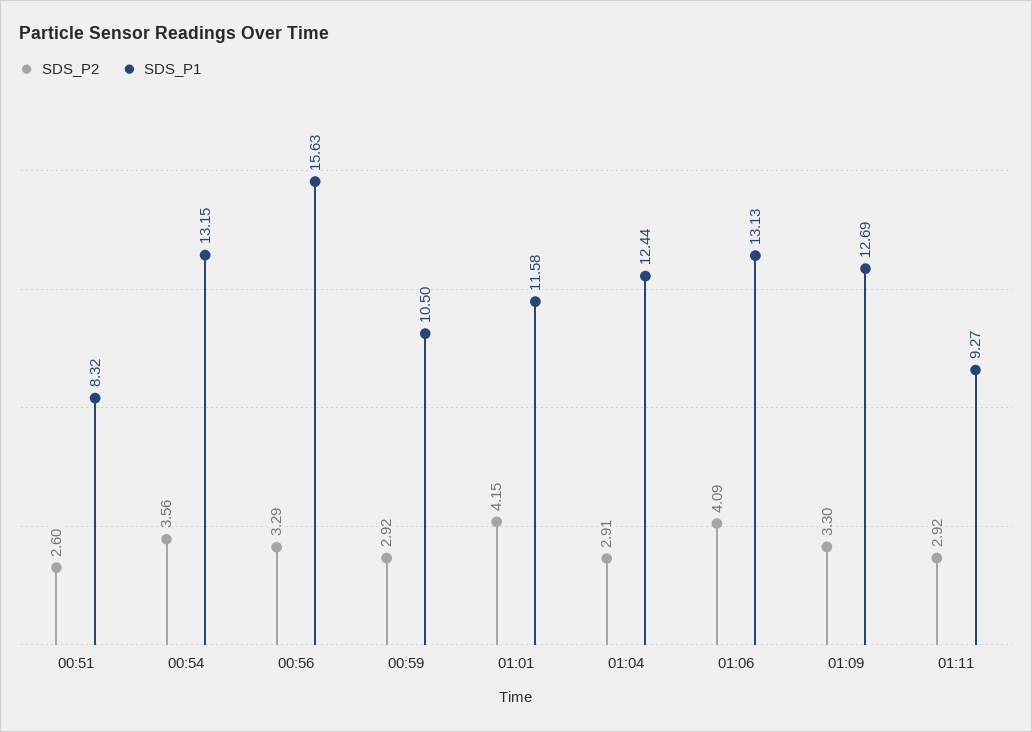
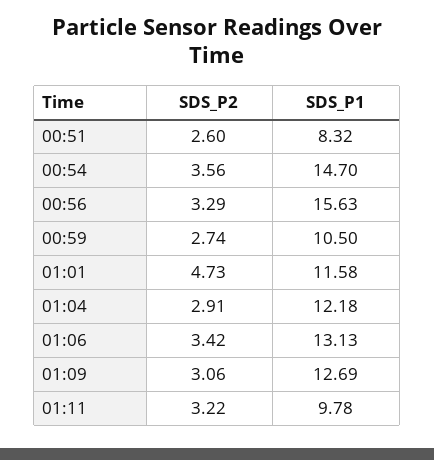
SDS_P1, 00:54: 13.15 -> 14.7
SDS_P2, 00:59: 2.92 -> 2.74
SDS_P2, 01:01: 4.15 -> 4.73
SDS_P1, 01:04: 12.44 -> 12.18
SDS_P2, 01:06: 4.09 -> 3.42
SDS_P2, 01:09: 3.3 -> 3.06
SDS_P2, 01:11: 2.92 -> 3.22
SDS_P1, 01:11: 9.27 -> 9.78

